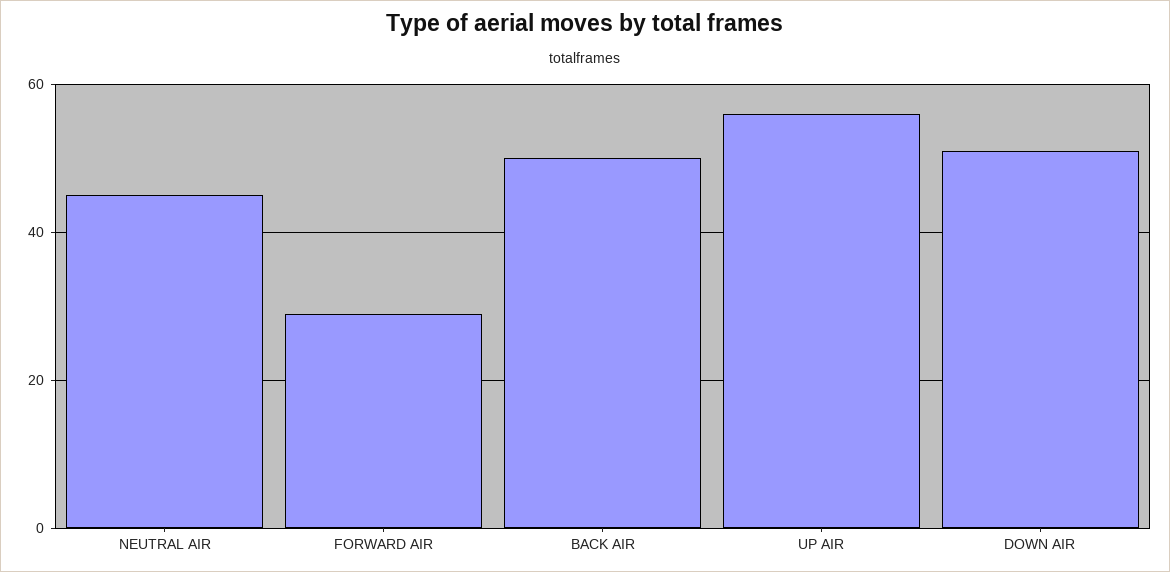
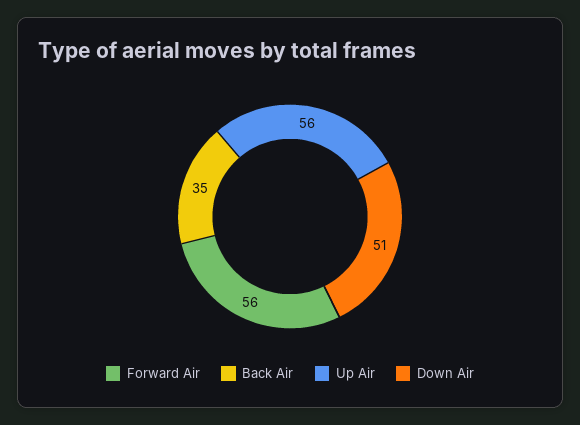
NEUTRAL AIR: 45 -> none
FORWARD AIR: 30 -> 56
BACK AIR: 50 -> 35

